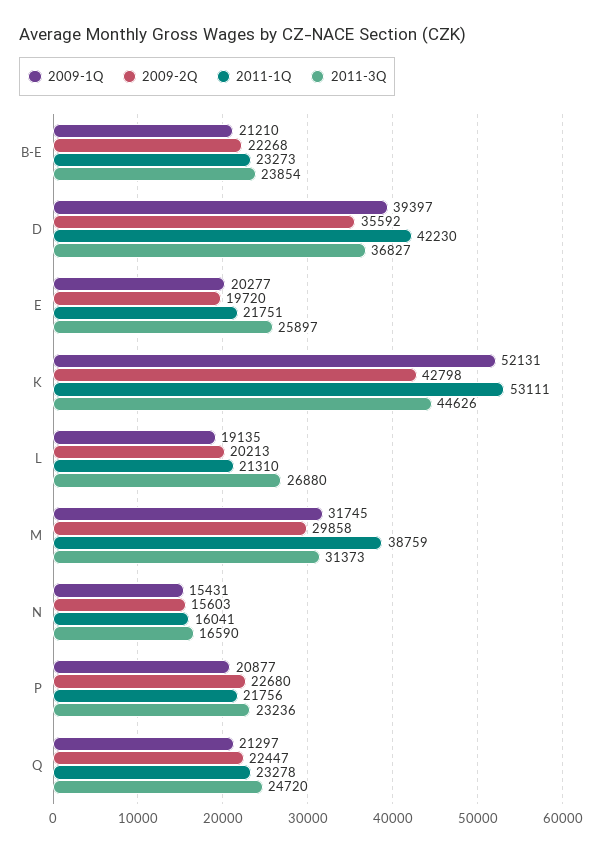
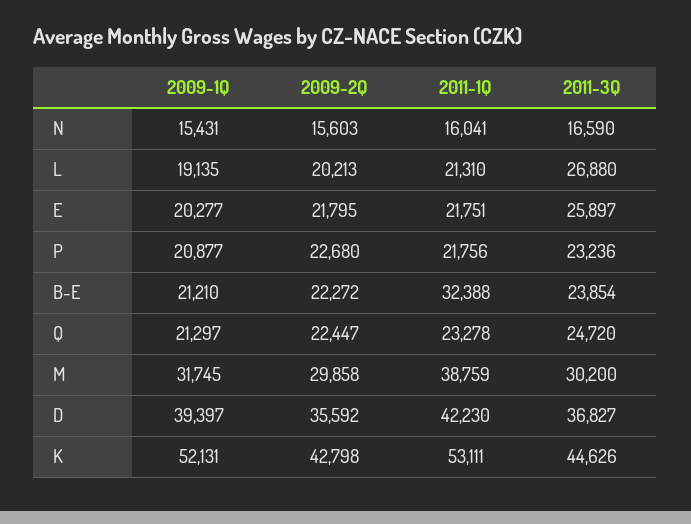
2009-2Q, B-E: 22268 -> 22272
2011-1Q, B-E: 23273 -> 32388
2009-2Q, E: 19720 -> 21795
2011-3Q, M: 31373 -> 30200

